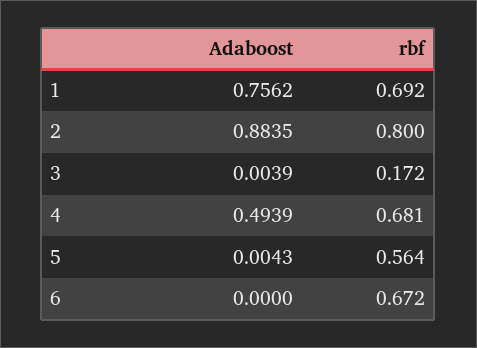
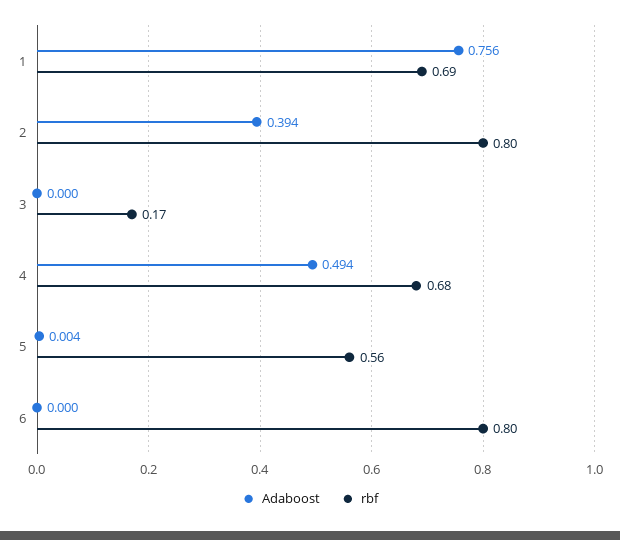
Adaboost, 2: 0.8835 -> 0.394
Adaboost, 3: 0.0039 -> 0
rbf, 6: 0.672 -> 0.8

